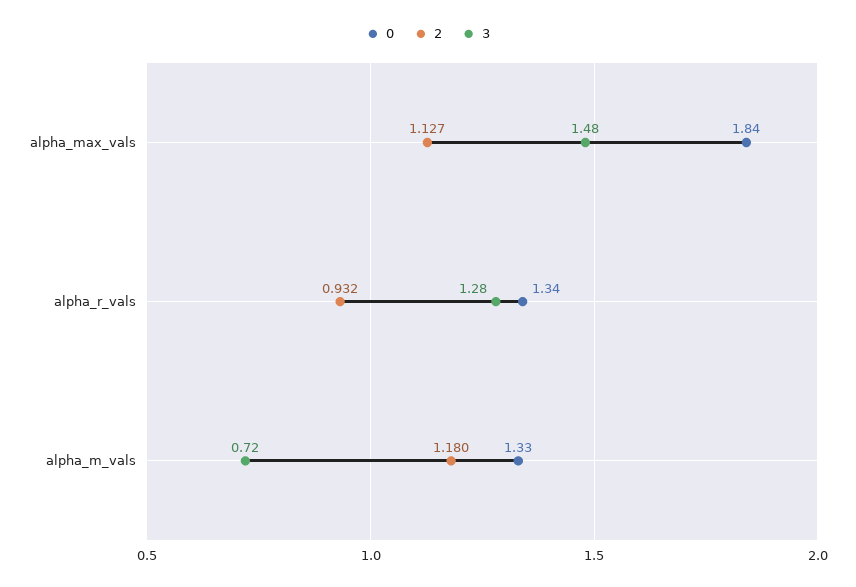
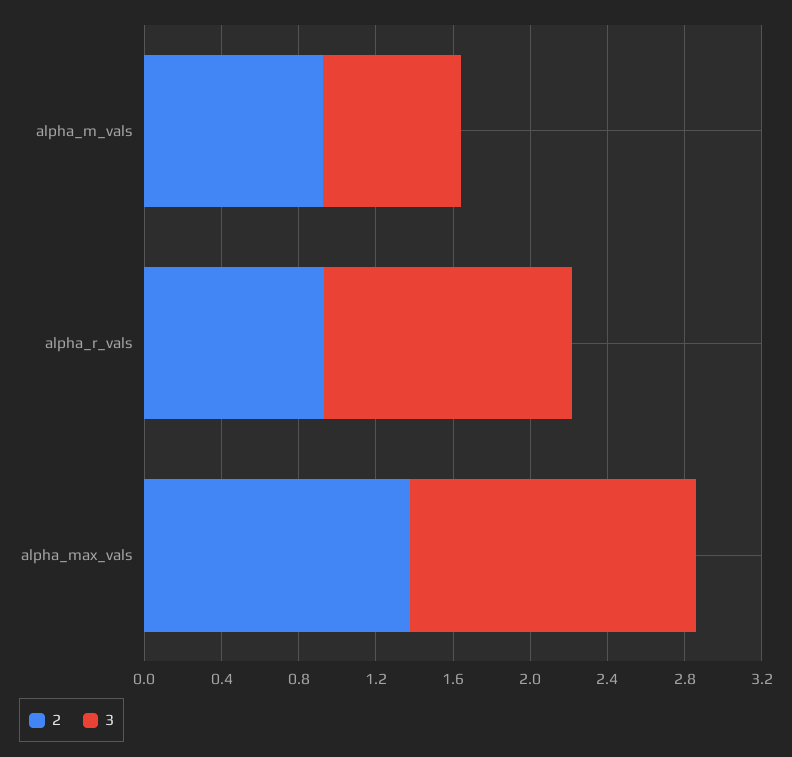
0, alpha_max_vals: 1.84 -> none
2, alpha_max_vals: 1.127 -> 1.4
0, alpha_r_vals: 1.34 -> none
0, alpha_m_vals: 1.33 -> none
2, alpha_m_vals: 1.18 -> 0.9

